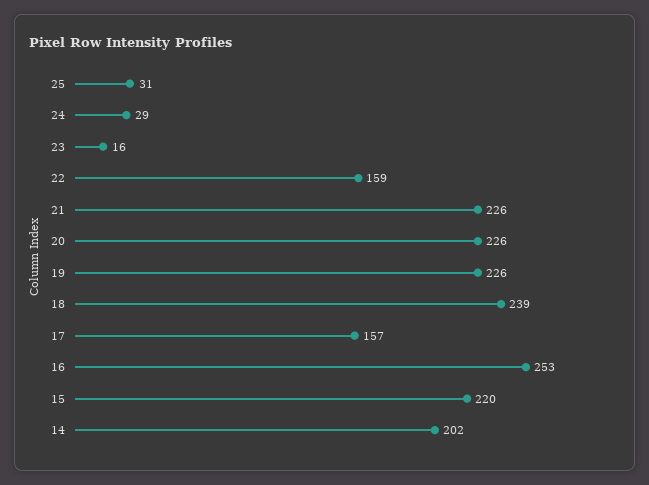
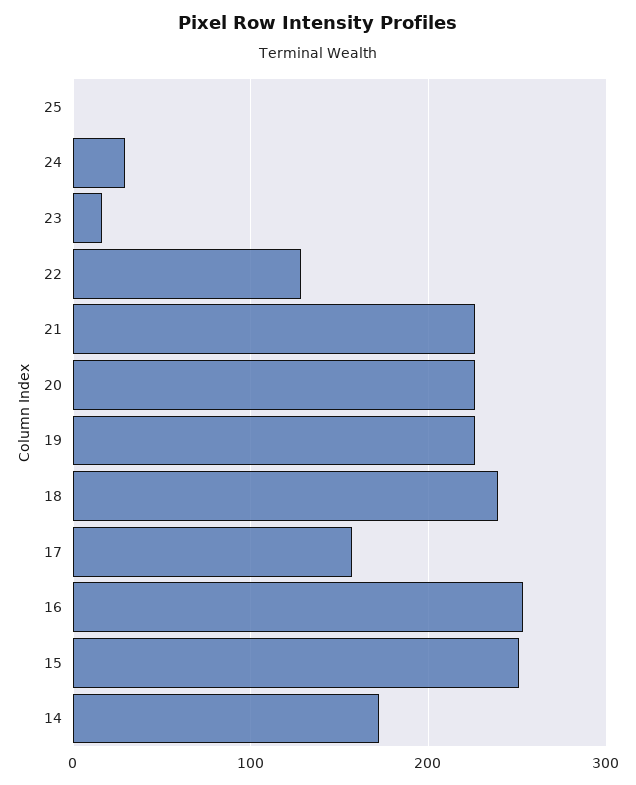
25: 31 -> 0
22: 159 -> 130
15: 220 -> 250
14: 202 -> 170

